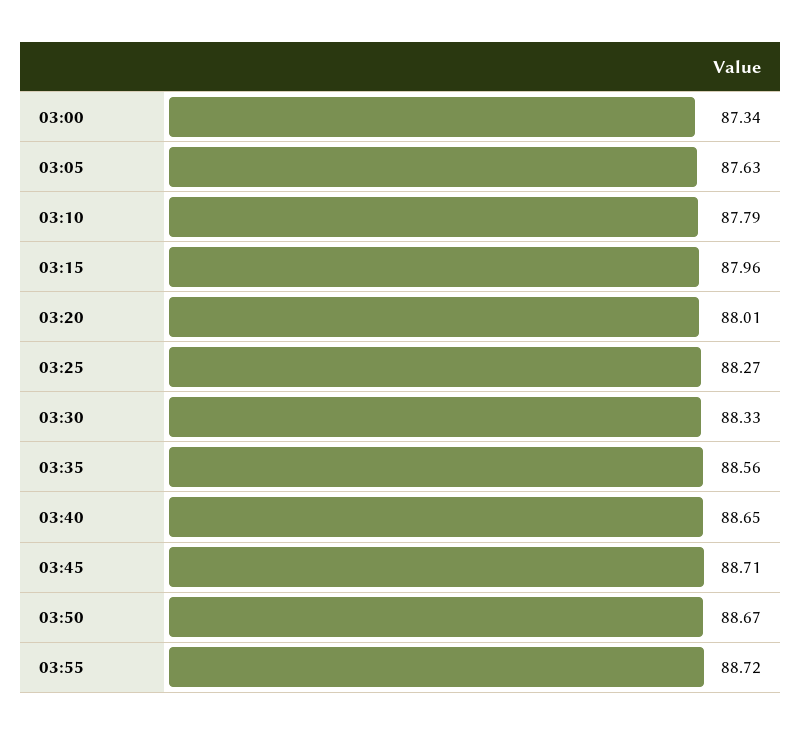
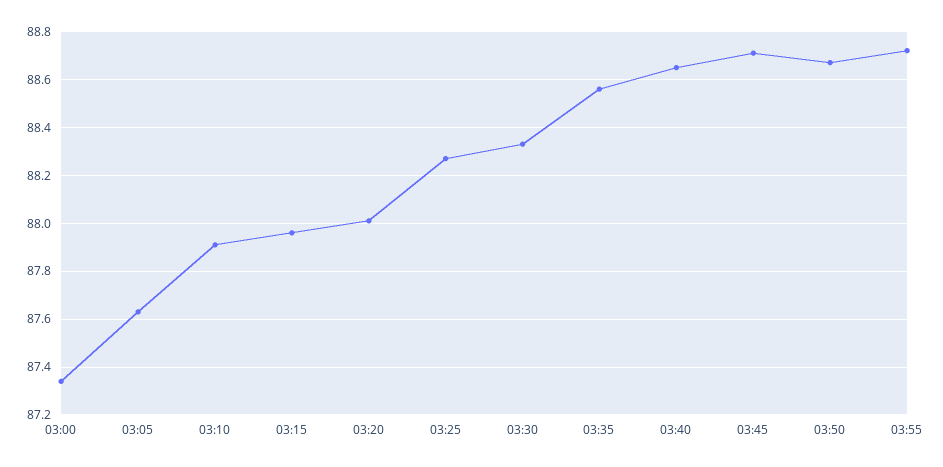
03:10: 87.79 -> 87.9

